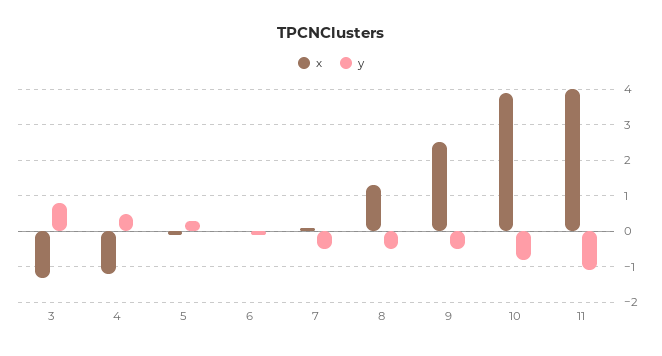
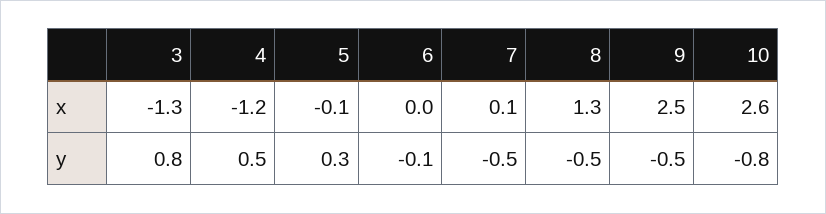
x, 10: 4 -> 2.6
x, 11: 4 -> none
y, 11: -1 -> none

